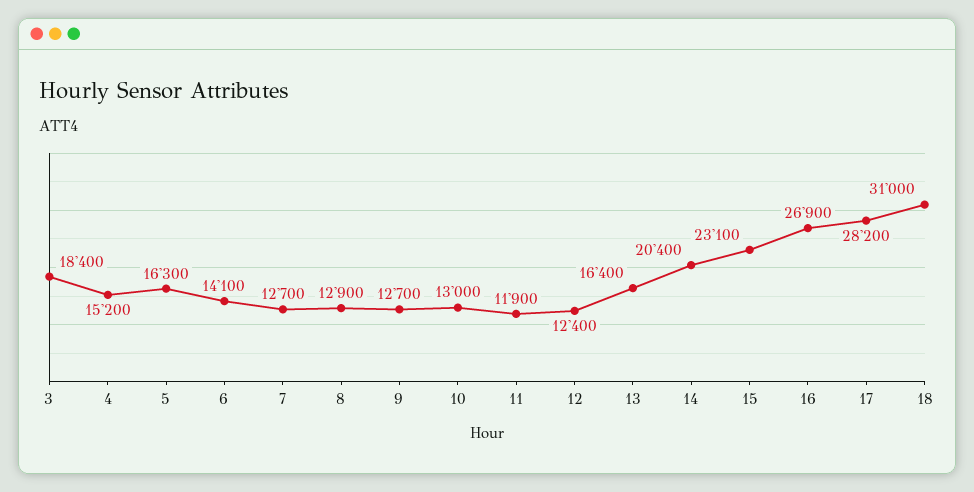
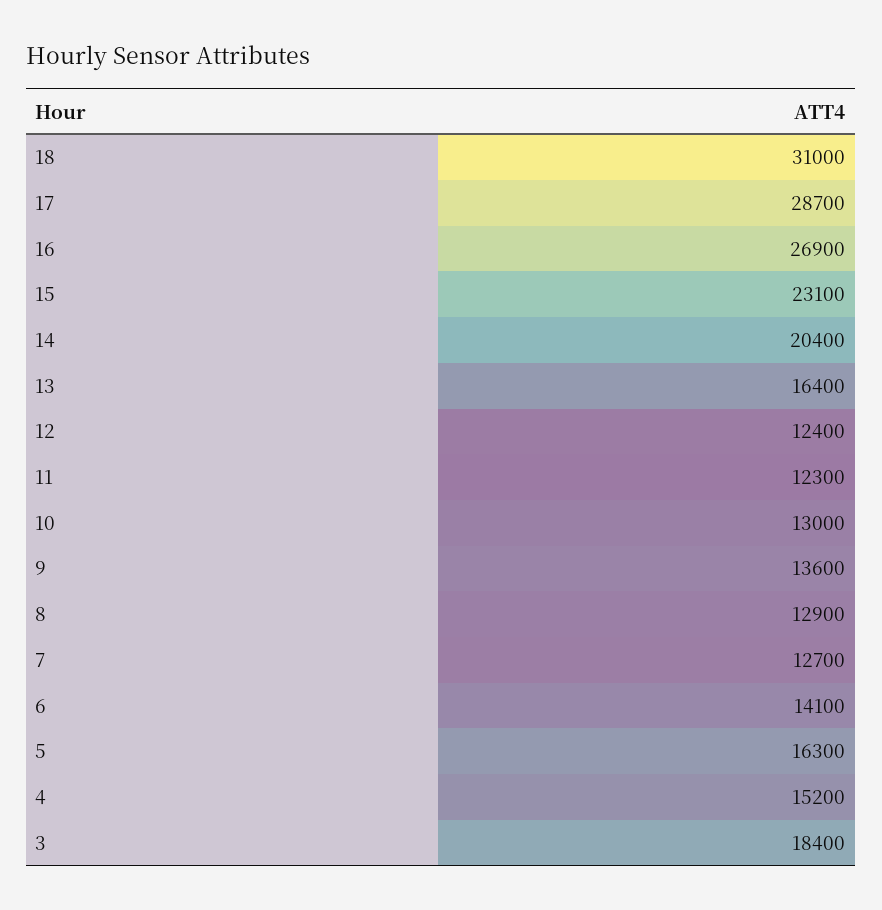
9: 12700 -> 13600
11: 11900 -> 12300
17: 28200 -> 28700

